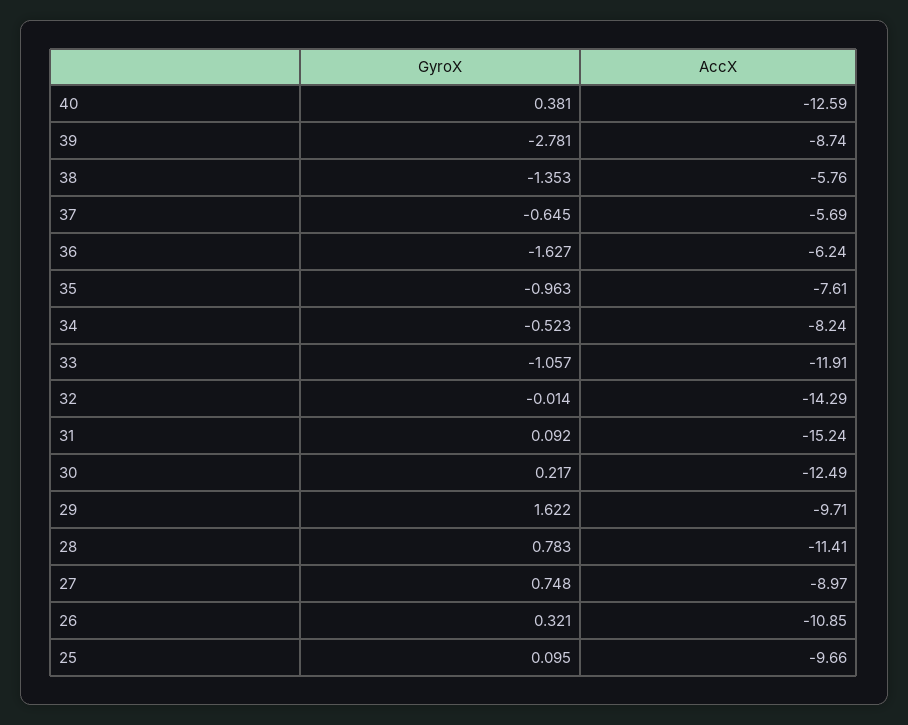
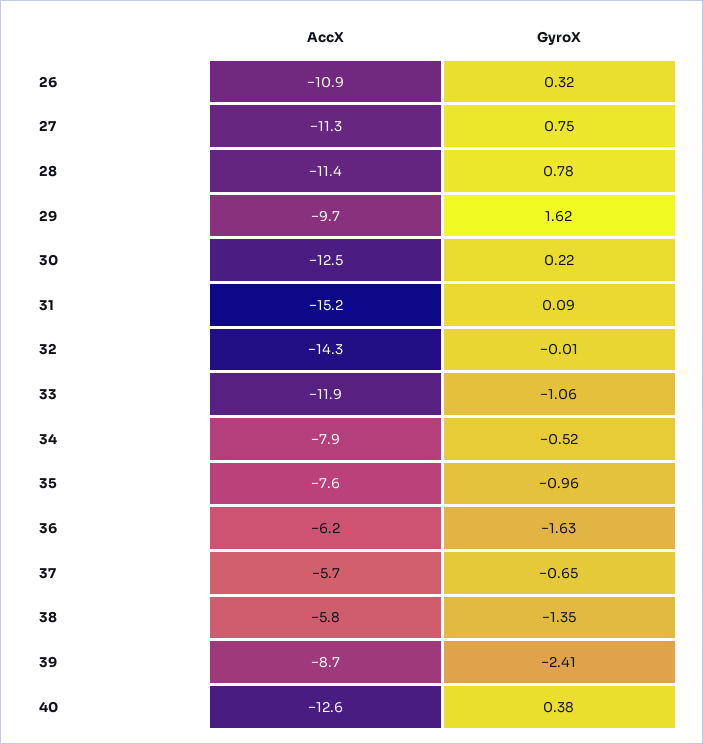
GyroX, 39: -2.781 -> -2.41
AccX, 34: -8.24 -> -7.9
AccX, 27: -8.97 -> -11.3
GyroX, 25: 0.095 -> none
AccX, 25: -9.66 -> none

